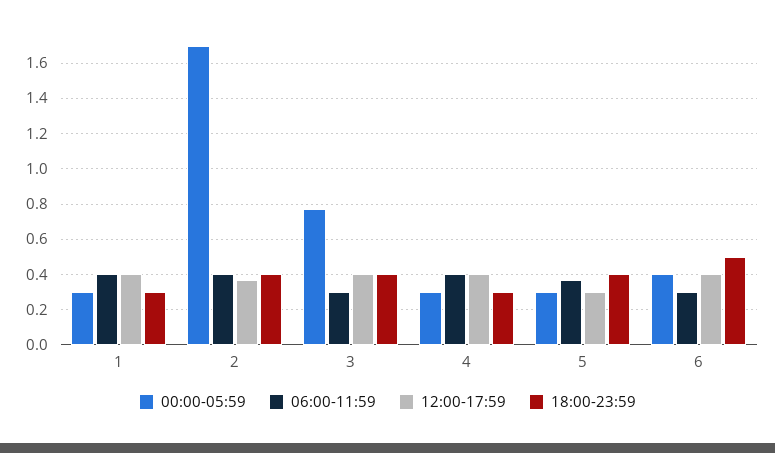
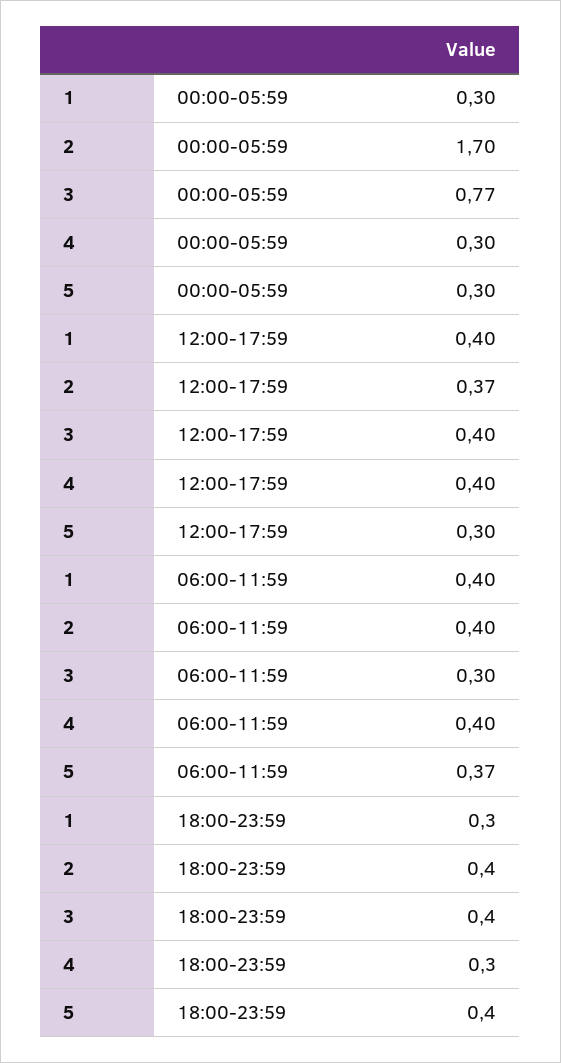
00:00-05:59, 6: 0.4 -> none
06:00-11:59, 6: 0.3 -> none
12:00-17:59, 6: 0.4 -> none
18:00-23:59, 6: 0.5 -> none

